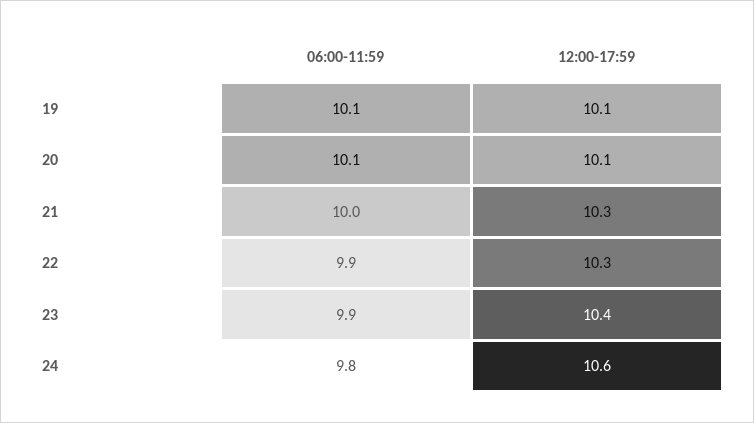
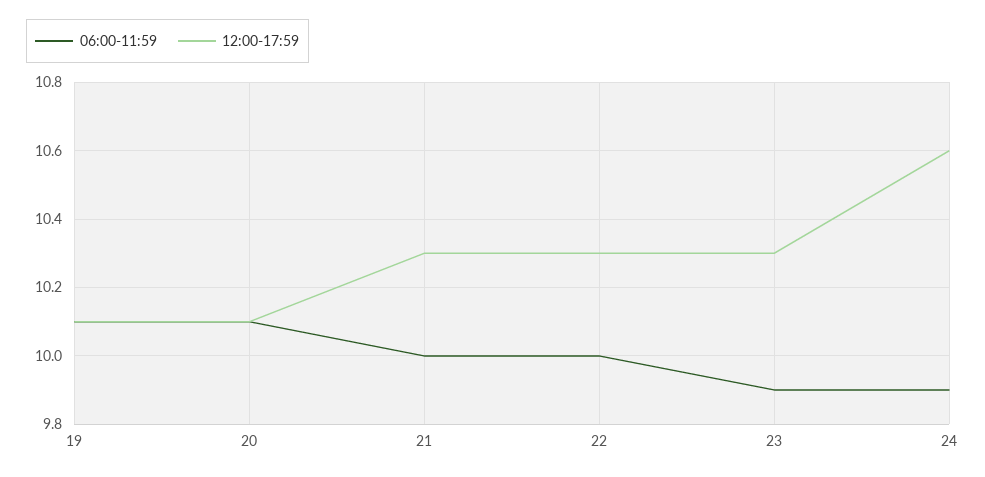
06:00-11:59, 22: 9.9 -> 10
12:00-17:59, 23: 10.4 -> 10.3
06:00-11:59, 24: 9.8 -> 9.9

